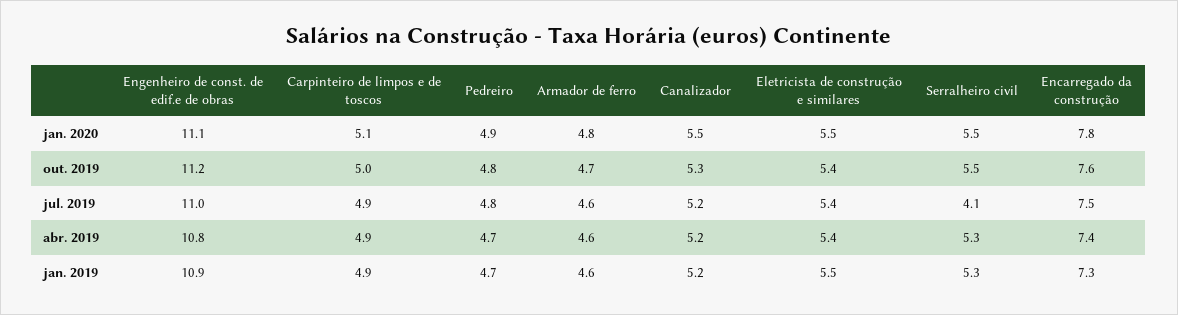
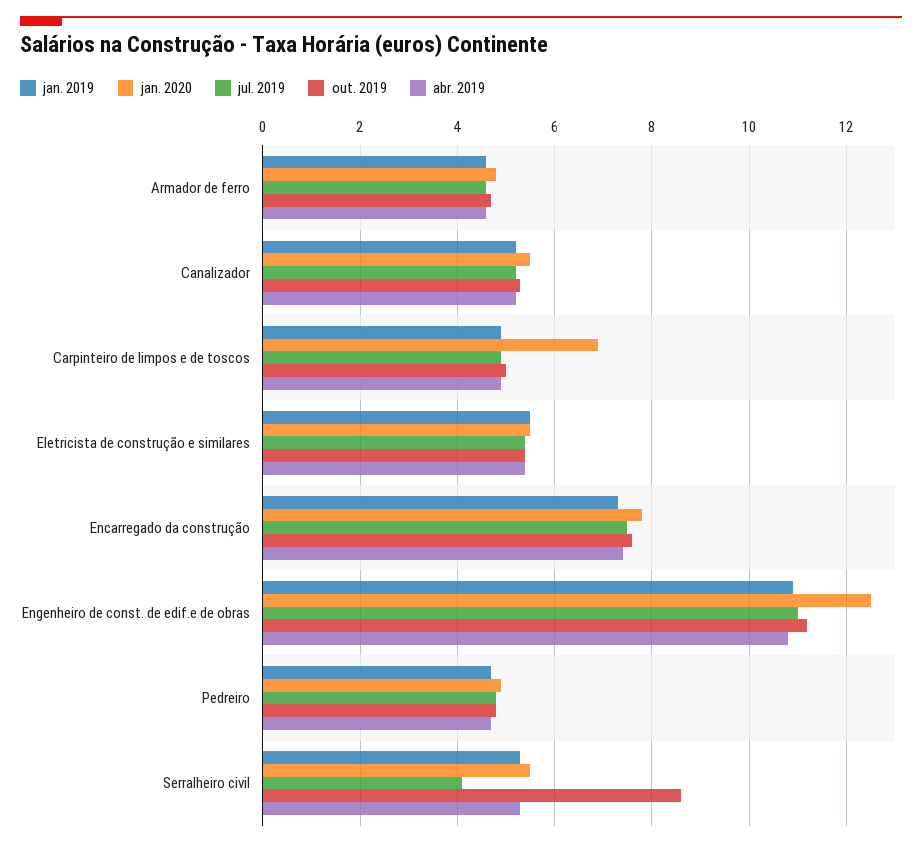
jan. 2020, Engenheiro de const. de edif.e de obras: 11.1 -> 12.5
jan. 2020, Carpinteiro de limpos e de toscos: 5.1 -> 7
out. 2019, Serralheiro civil: 5.5 -> 8.5

